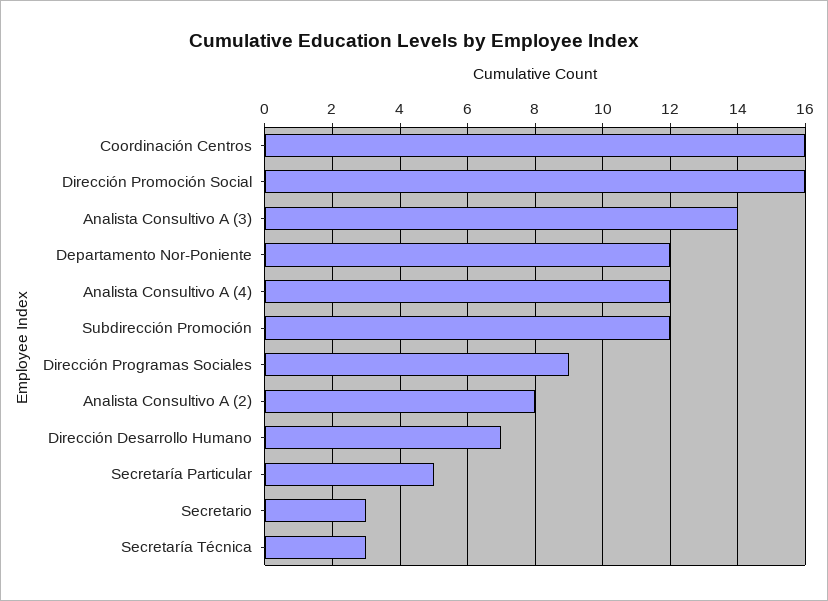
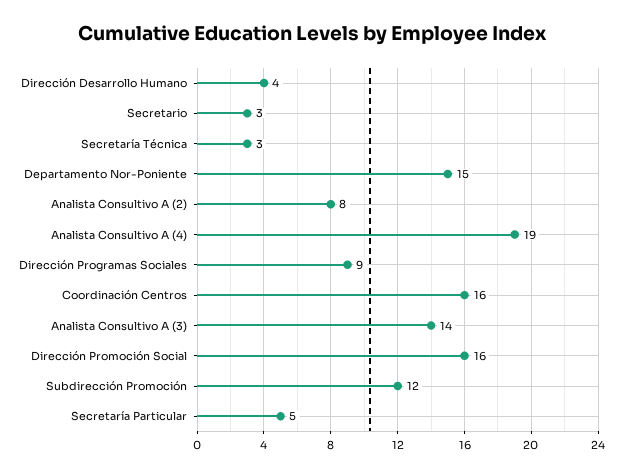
Departamento Nor-Poniente: 12 -> 15
Analista Consultivo A (4): 12 -> 19
Dirección Desarrollo Humano: 7 -> 4

